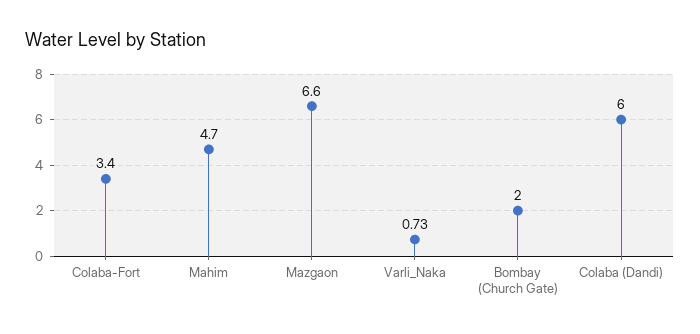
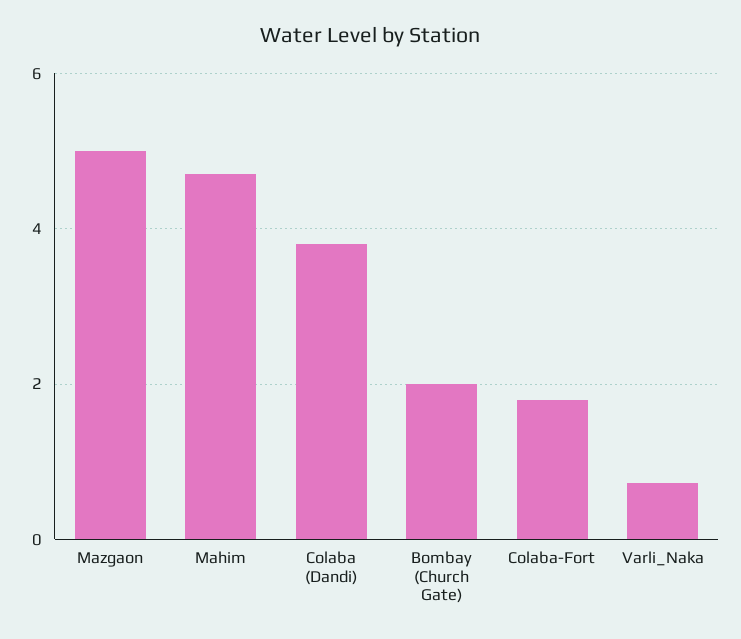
Colaba-Fort: 3.4 -> 1.8
Mazgaon: 6.6 -> 5
Colaba (Dandi): 6 -> 3.8

